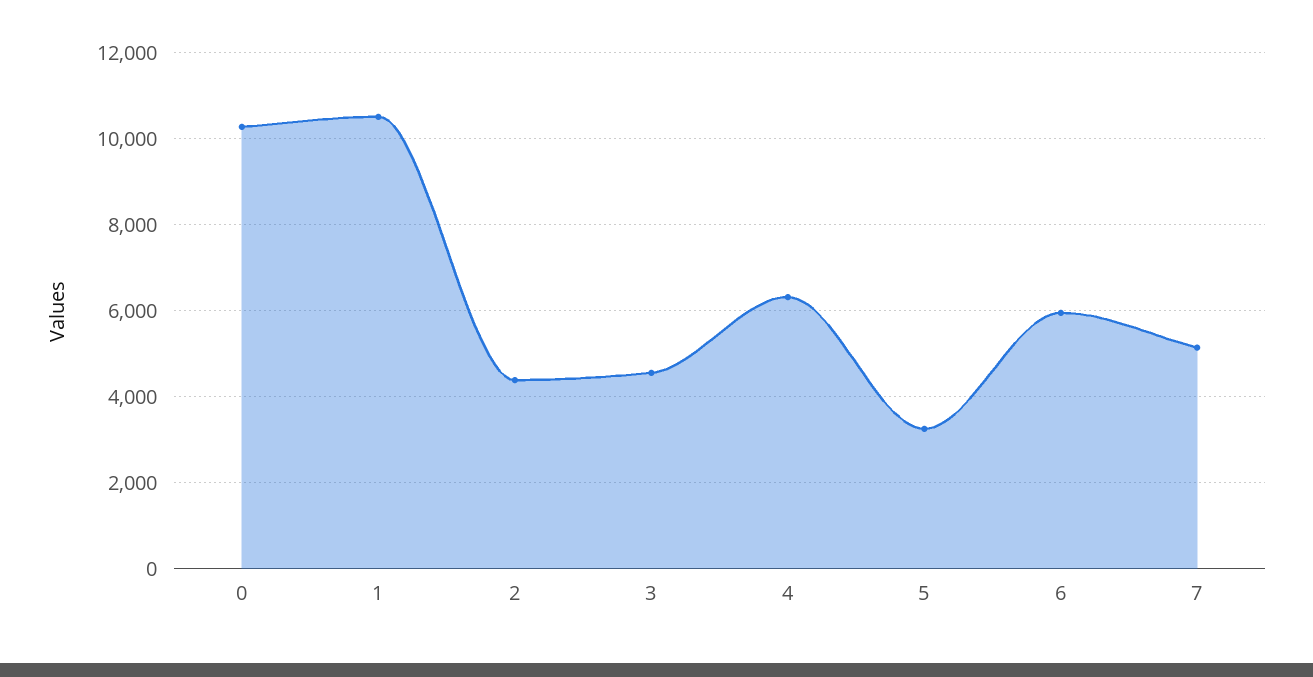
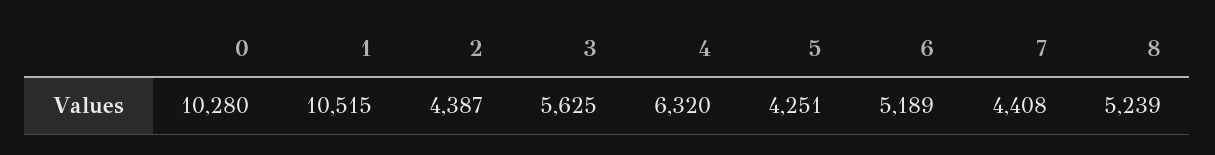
3: 4600 -> 5625
5: 3200 -> 4251
6: 6000 -> 5189
7: 5200 -> 4408
8: none -> 5239

